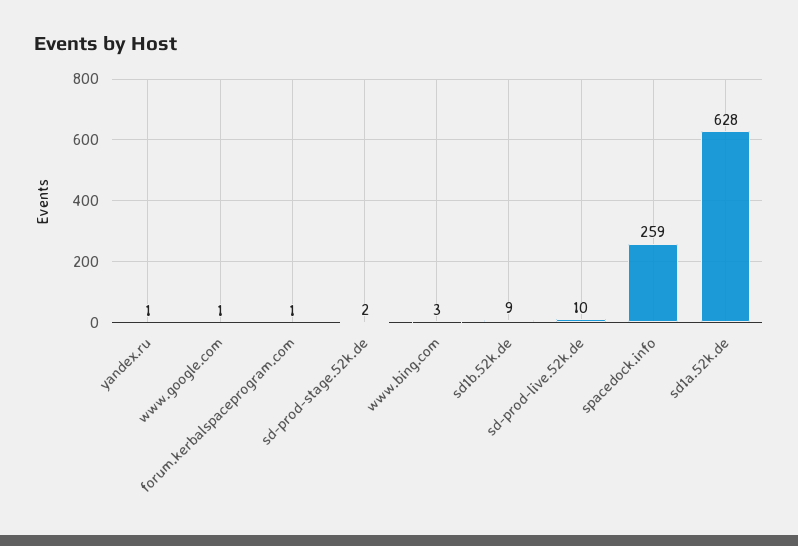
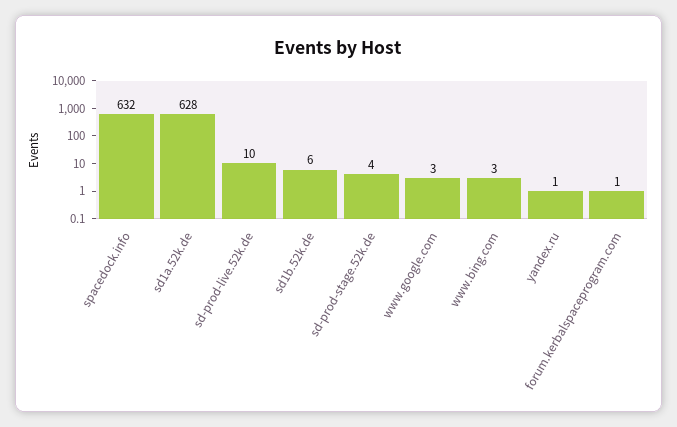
www.google.com: 1 -> 3
sd-prod-stage.52k.de: 2 -> 4
sd1b.52k.de: 9 -> 6
spacedock.info: 259 -> 632

